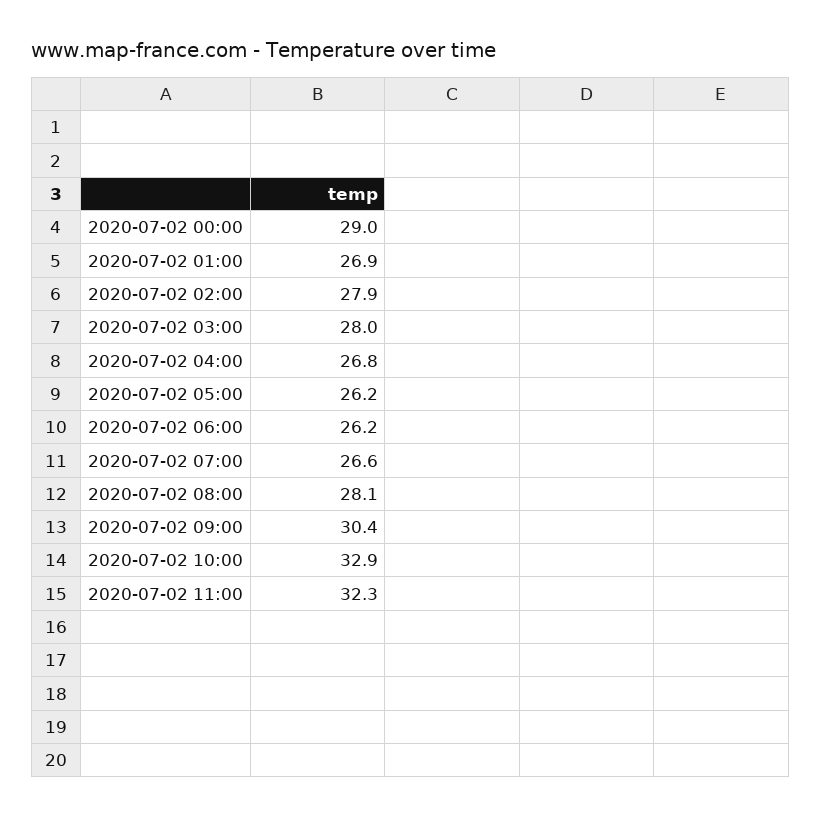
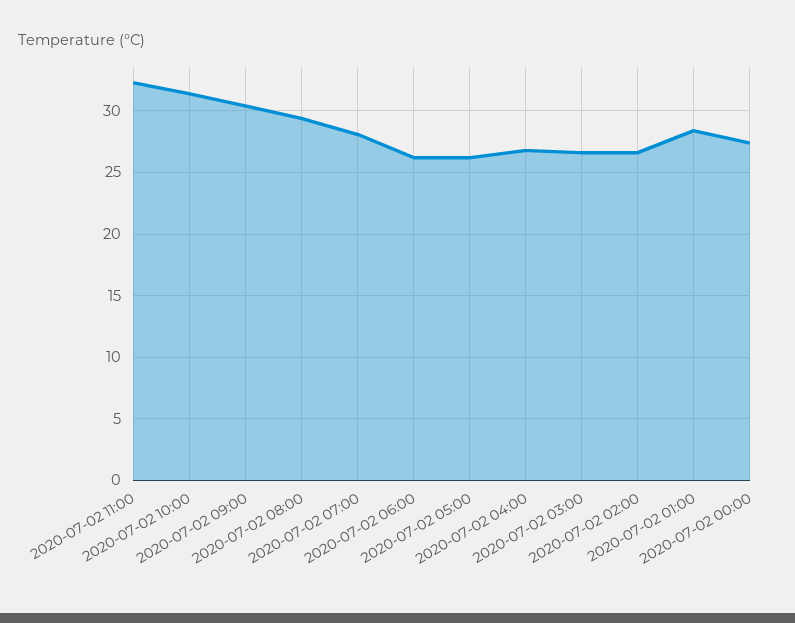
2020-07-02 00:00: 29 -> 27.5
2020-07-02 01:00: 26.9 -> 28.5
2020-07-02 02:00: 27.9 -> 26.5
2020-07-02 03:00: 28 -> 26.5
2020-07-02 07:00: 26.6 -> 28
2020-07-02 08:00: 28.1 -> 29.5
2020-07-02 10:00: 32.9 -> 31.5

